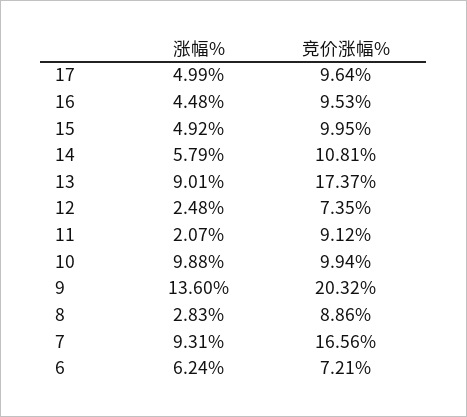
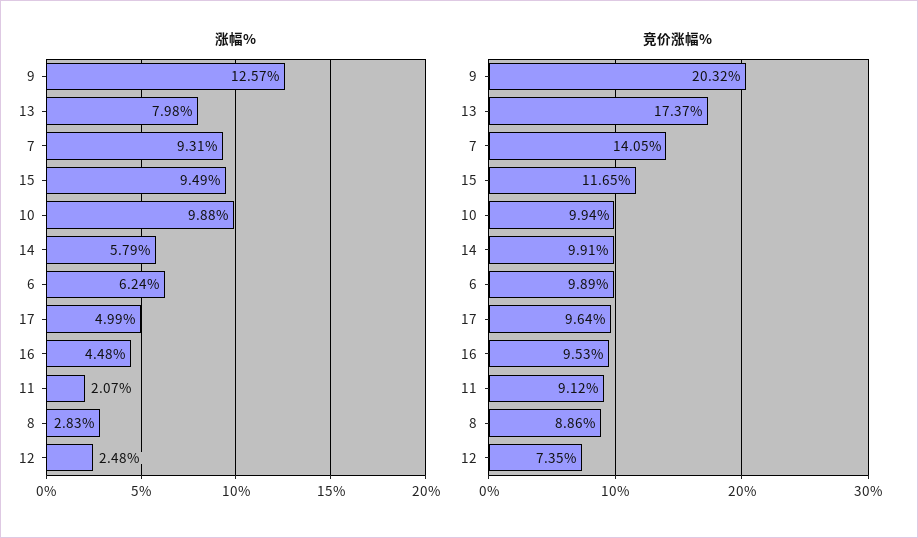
涨幅%, 15: 4.92 -> 9.49
竞价涨幅%, 15: 9.95 -> 11.65
竞价涨幅%, 14: 10.81 -> 9.91
涨幅%, 13: 9.01 -> 7.98
涨幅%, 9: 13.6 -> 12.57
竞价涨幅%, 7: 16.56 -> 14.05
竞价涨幅%, 6: 7.21 -> 9.89

